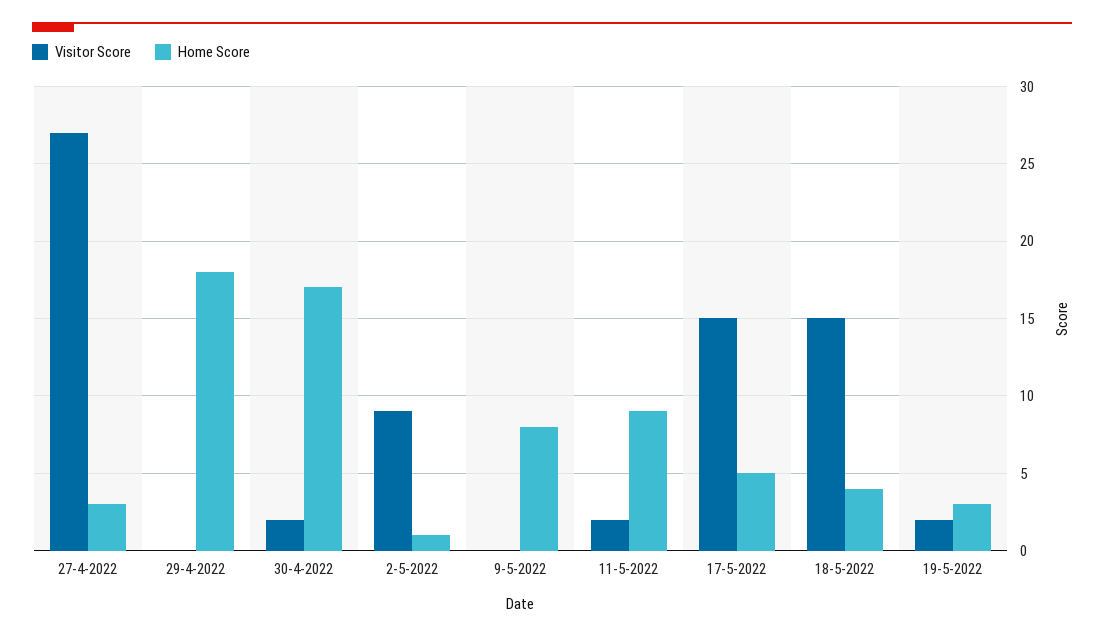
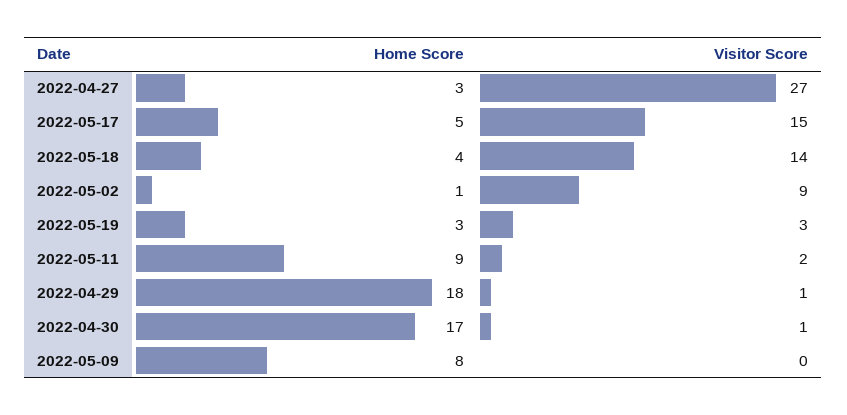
Visitor Score, 29-4-2022: 0 -> 1
Visitor Score, 30-4-2022: 2 -> 1
Visitor Score, 18-5-2022: 15 -> 14
Visitor Score, 19-5-2022: 2 -> 3

